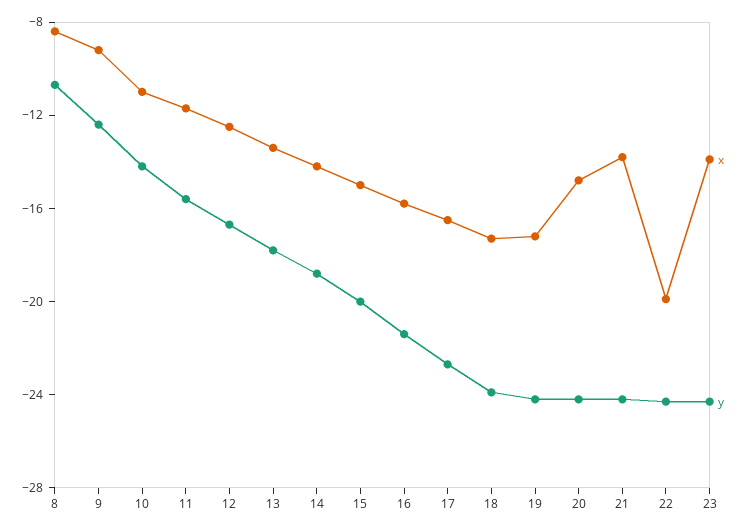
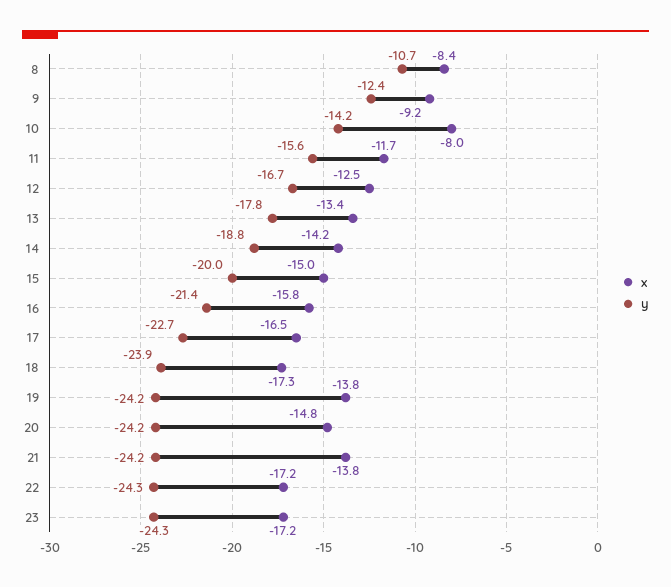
x, 10: -11 -> -8
x, 19: -17 -> -13.8
x, 22: -20 -> -17.2
x, 23: -14 -> -17.2

